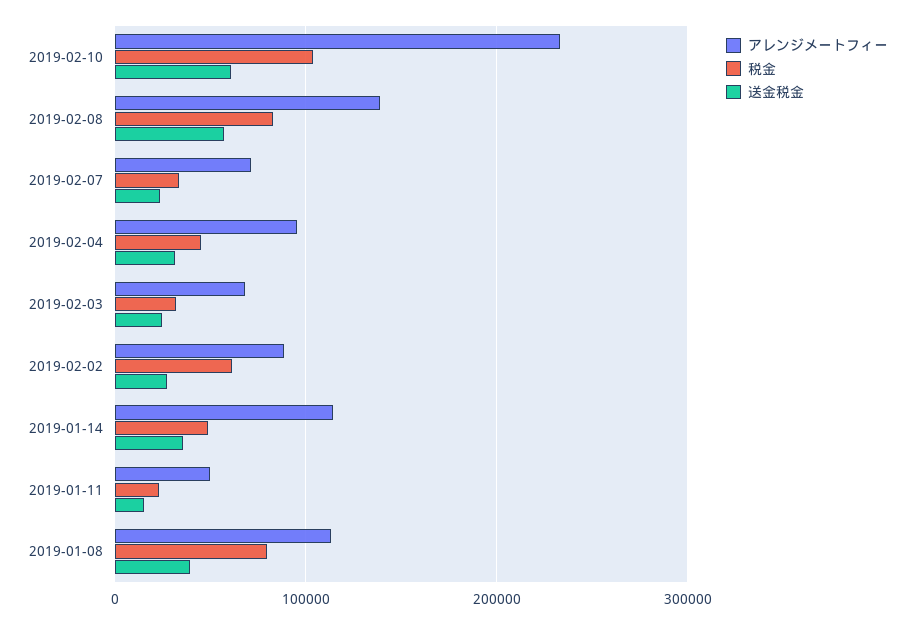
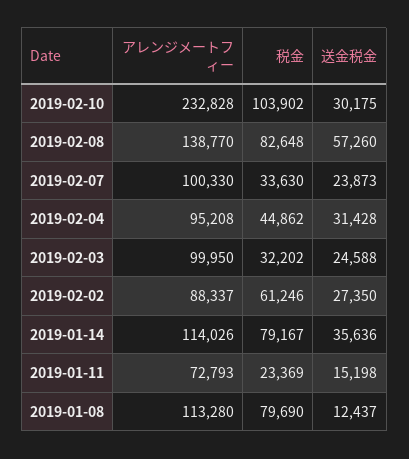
送金税金, 2019-02-10: 60000 -> 30175
アレンジメートフィー, 2019-02-07: 70000 -> 100330
アレンジメートフィー, 2019-02-03: 70000 -> 99950
税金, 2019-01-14: 50000 -> 79167
アレンジメートフィー, 2019-01-11: 50000 -> 72793
送金税金, 2019-01-08: 40000 -> 12437

